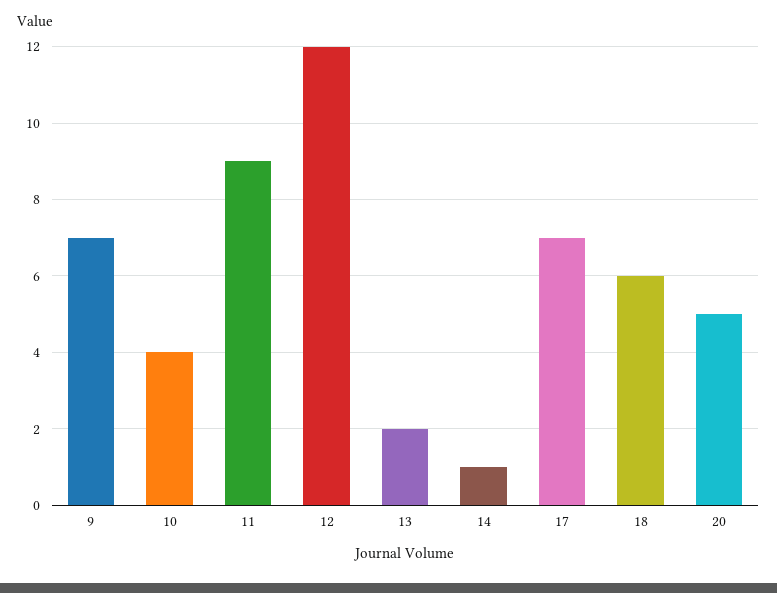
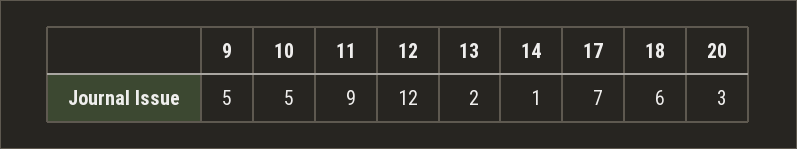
9: 7 -> 5
10: 4 -> 5
20: 5 -> 3

